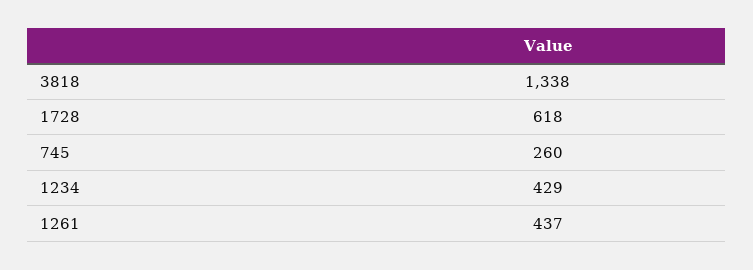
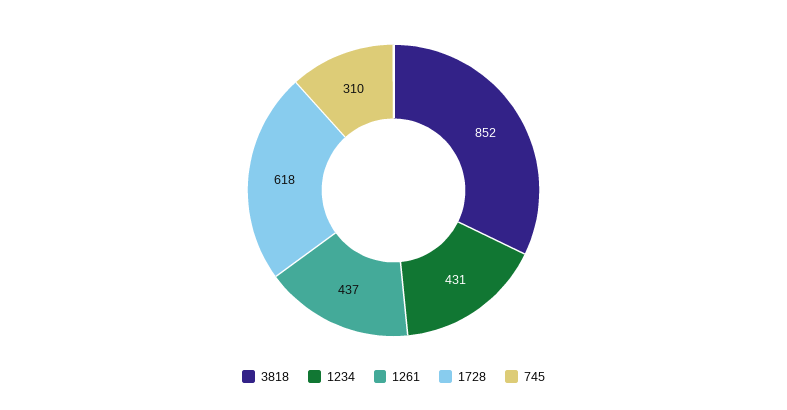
3818: 1338 -> 852
745: 260 -> 310
1234: 429 -> 431

